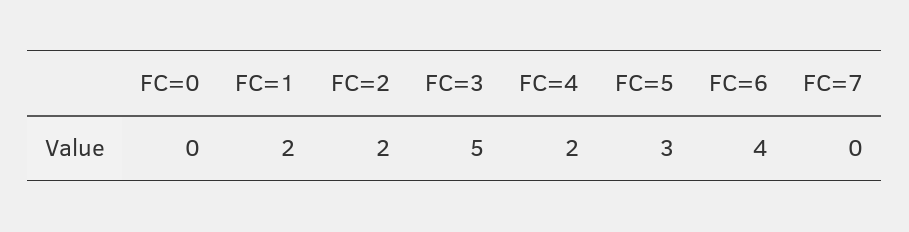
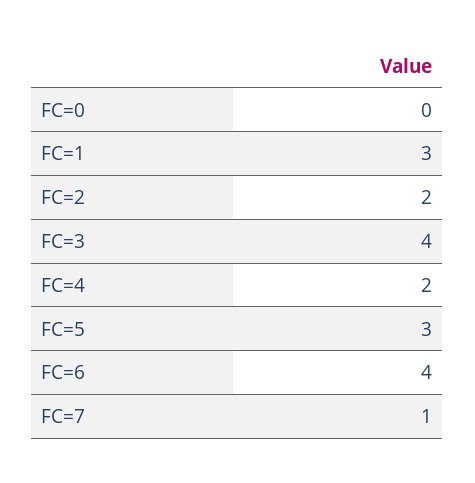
FC=1: 2 -> 3
FC=3: 5 -> 4
FC=7: 0 -> 1

